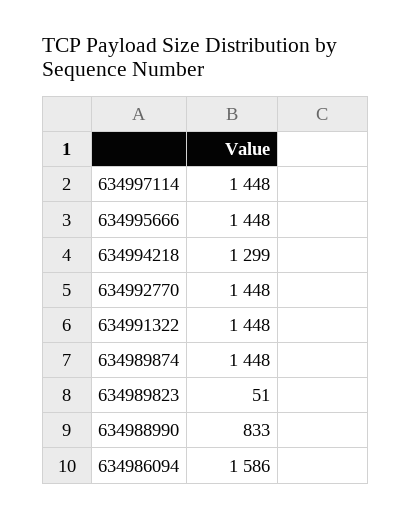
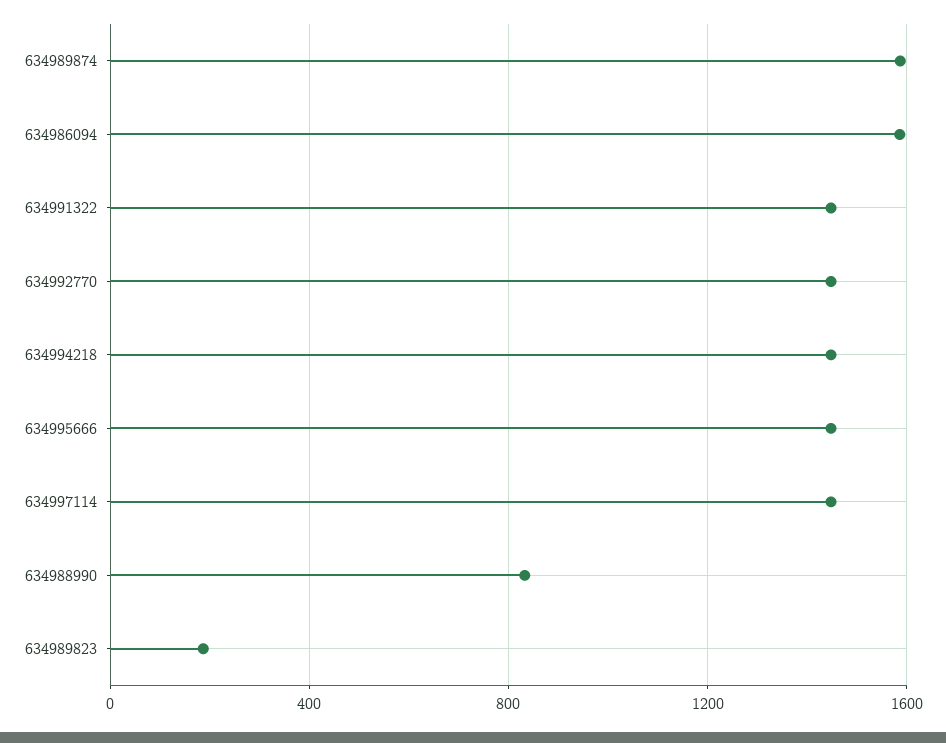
634994218: 1299 -> 1450
634989874: 1448 -> 1600
634989823: 51 -> 200

